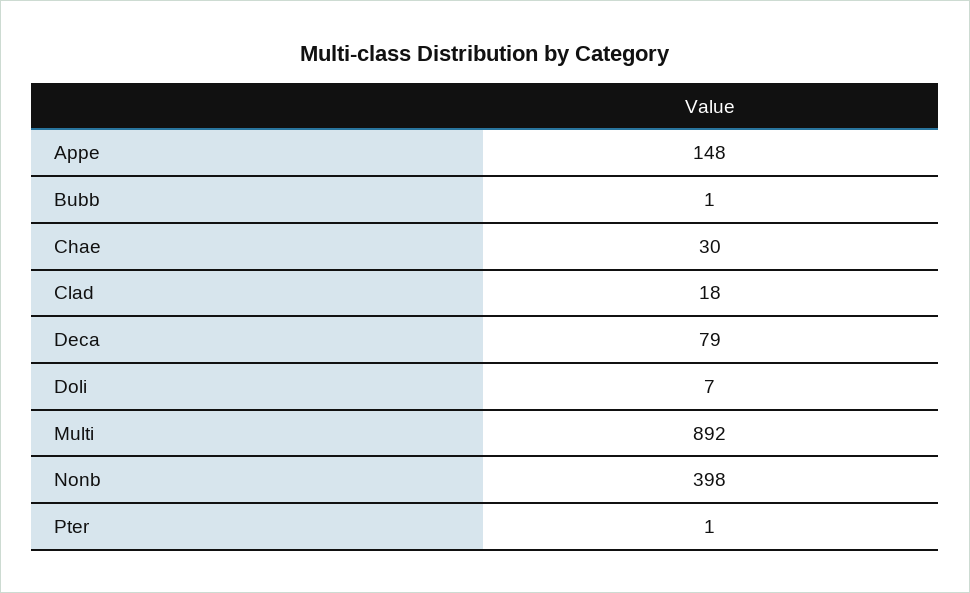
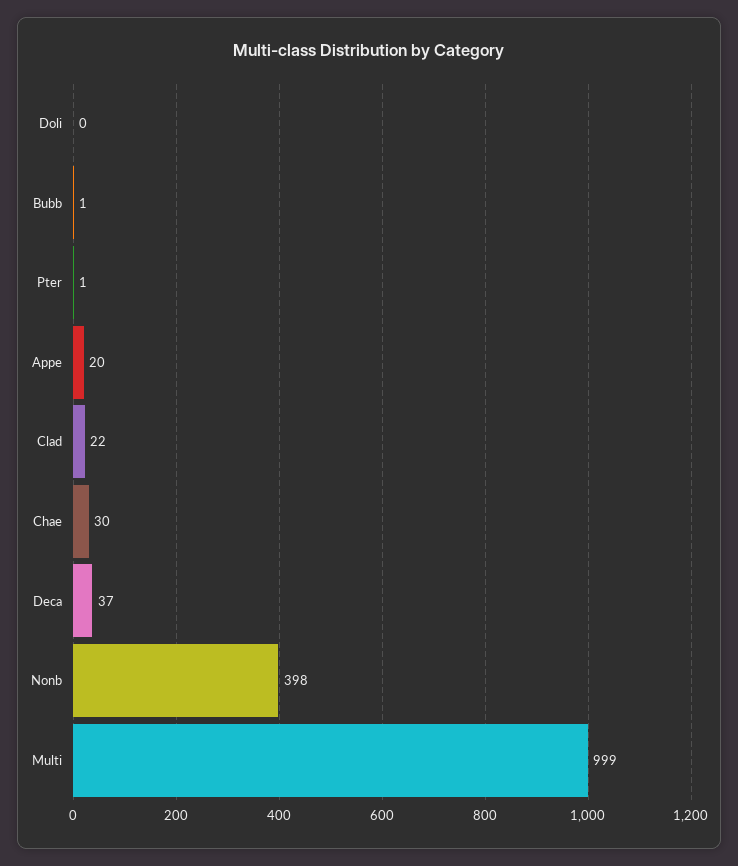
Appe: 148 -> 20
Clad: 18 -> 22
Deca: 79 -> 37
Doli: 7 -> 0
Multi: 892 -> 999

